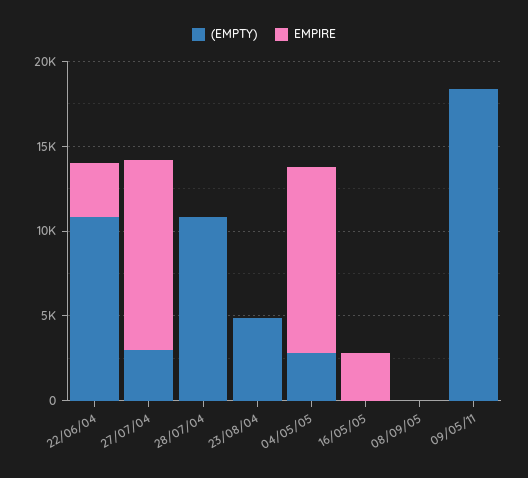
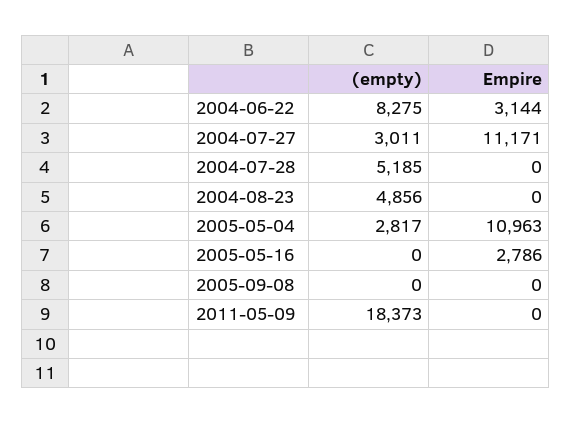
(EMPTY), 22/06/04: 11000 -> 8275
(EMPTY), 28/07/04: 11000 -> 5185

